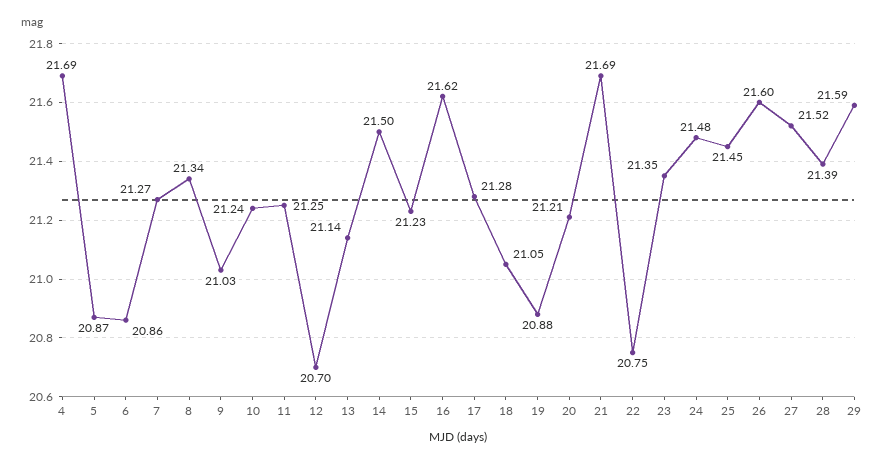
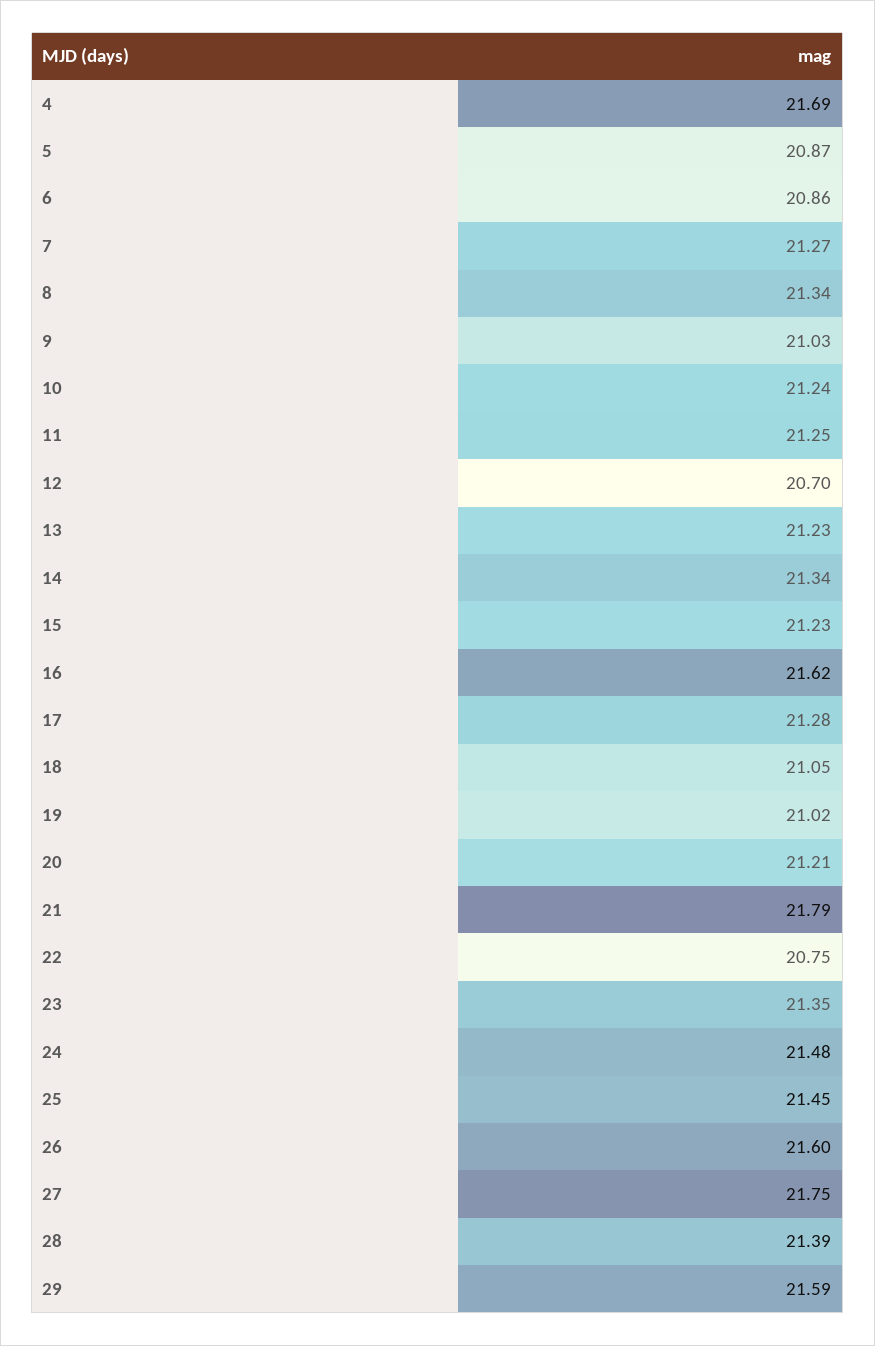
13: 21.14 -> 21.23
14: 21.5 -> 21.34
19: 20.88 -> 21.02
21: 21.69 -> 21.79
27: 21.52 -> 21.75

